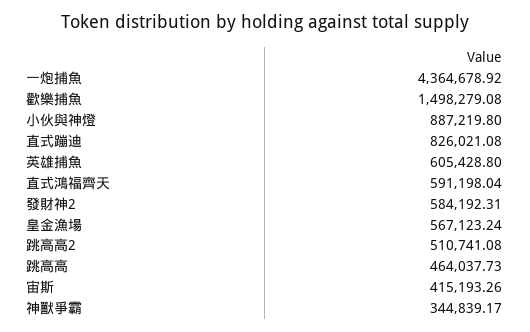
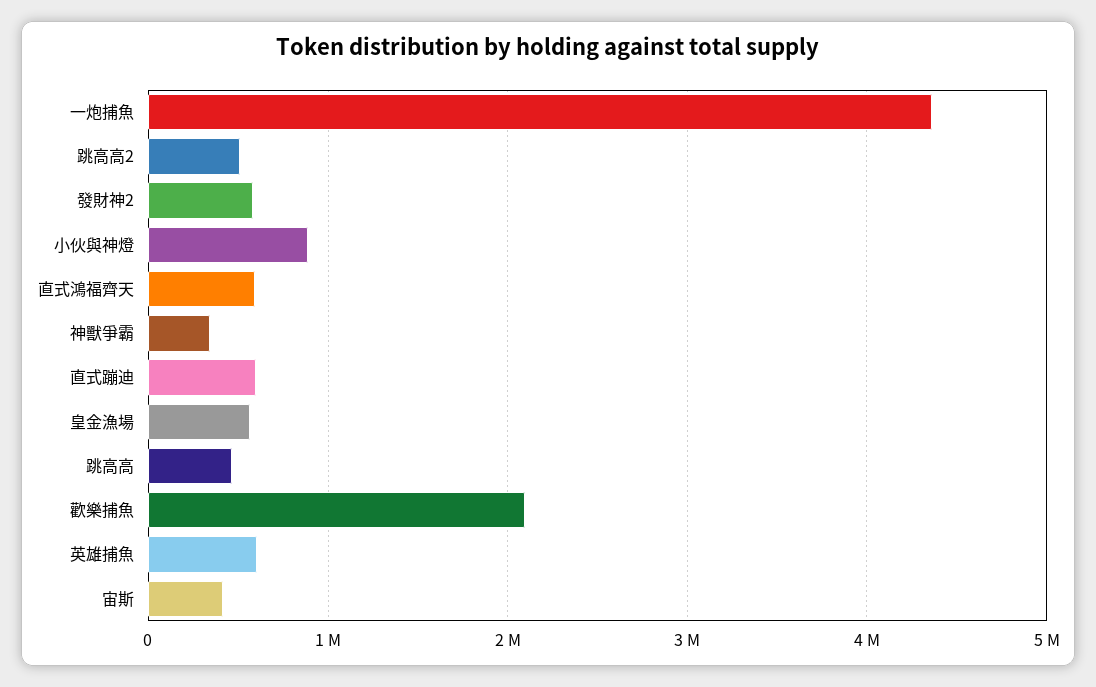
歡樂捕魚: 1498279.08 -> 2100000
直式蹦迪: 826021.08 -> 600000

